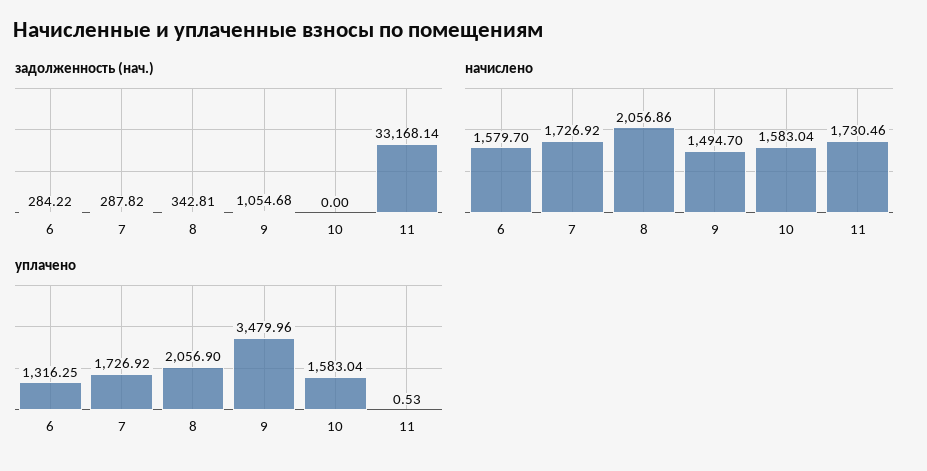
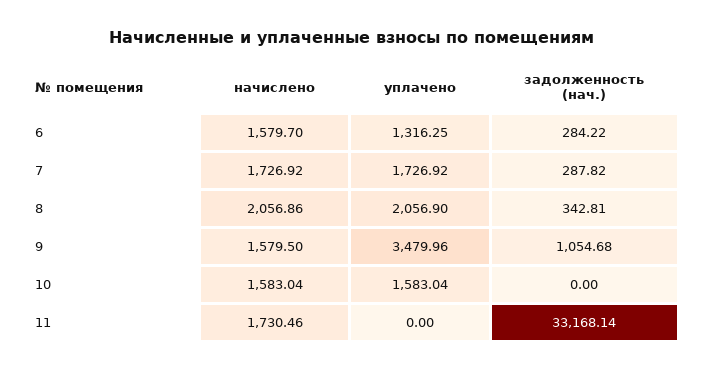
начислено, 9: 1494.7 -> 1579.5
уплачено, 11: 0.53 -> 0

